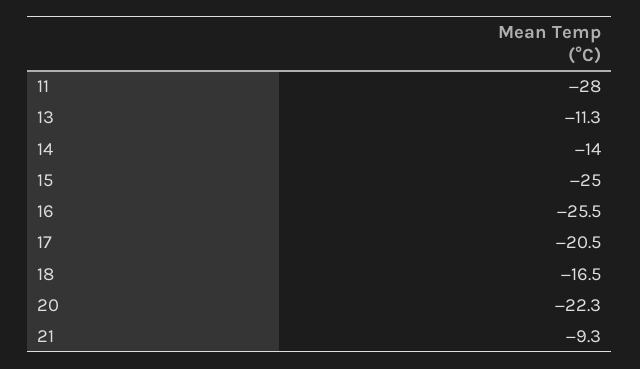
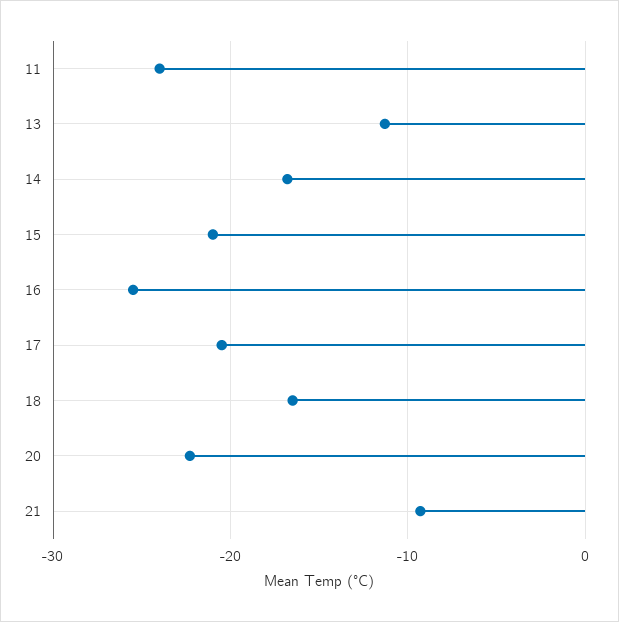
11: -28 -> -24
14: -14 -> -17
15: -25 -> -21

